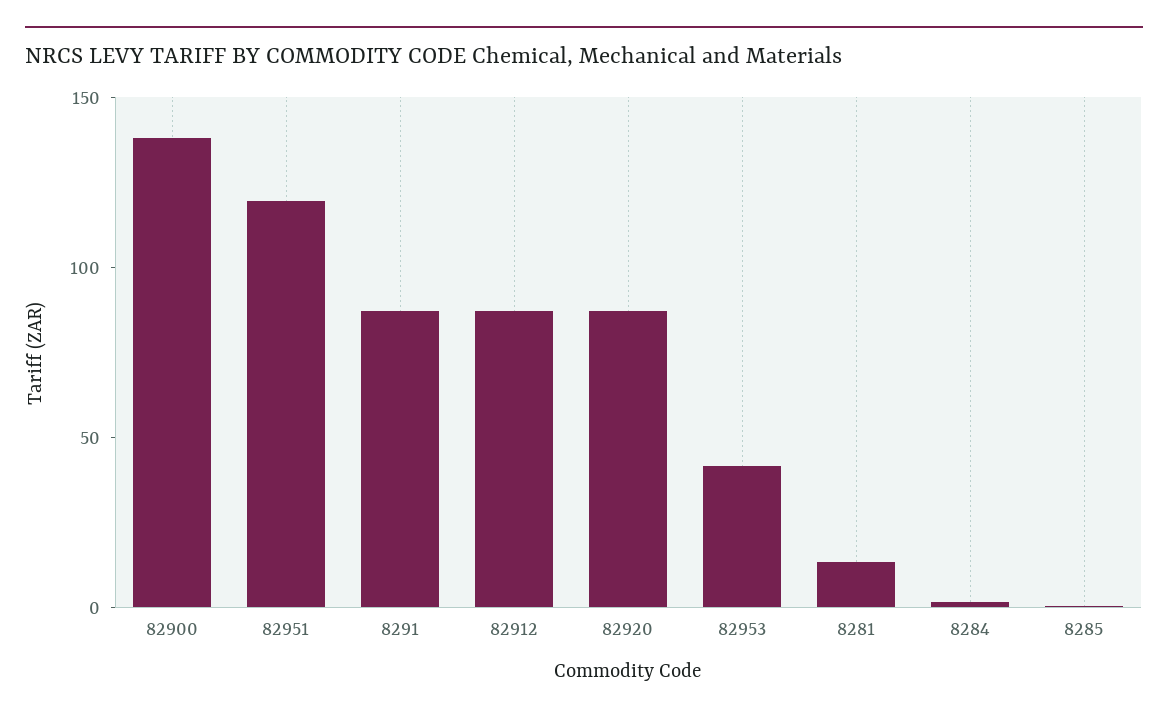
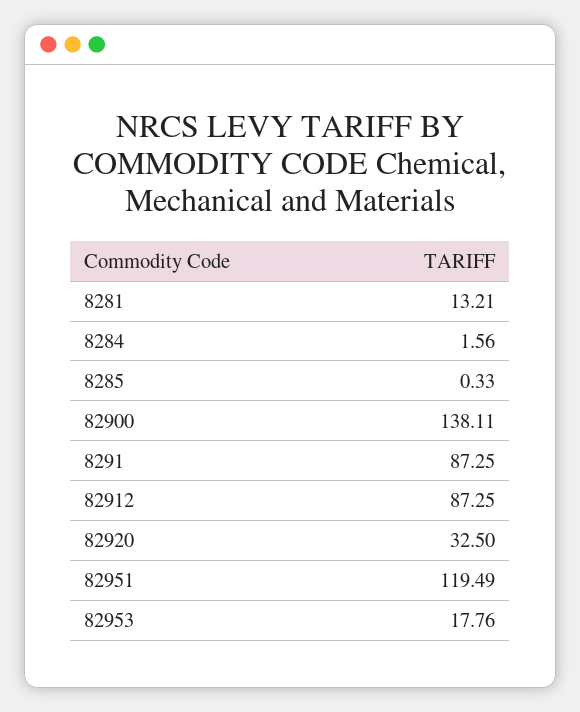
82920: 90 -> 32.5
82953: 40 -> 17.76

